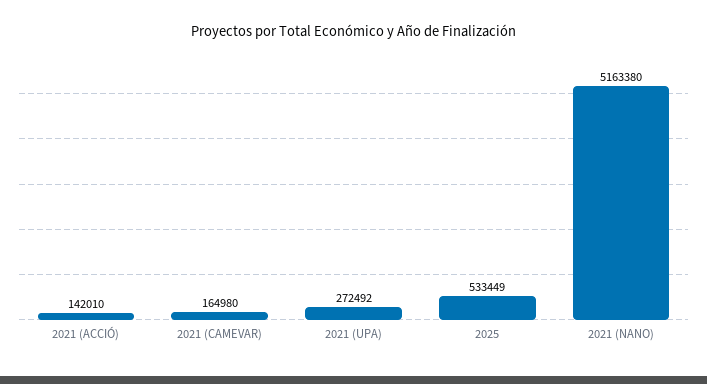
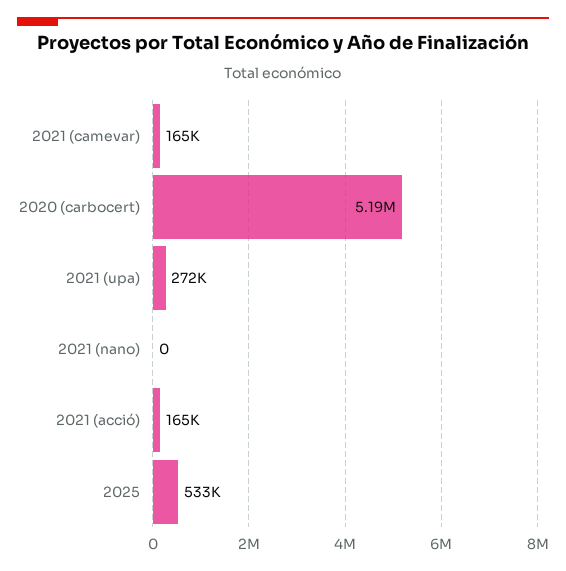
2021 (ACCIÓ): 142010 -> 165000
2021 (NANO): 5163380 -> 0
2020 (carbocert): none -> 5190000

